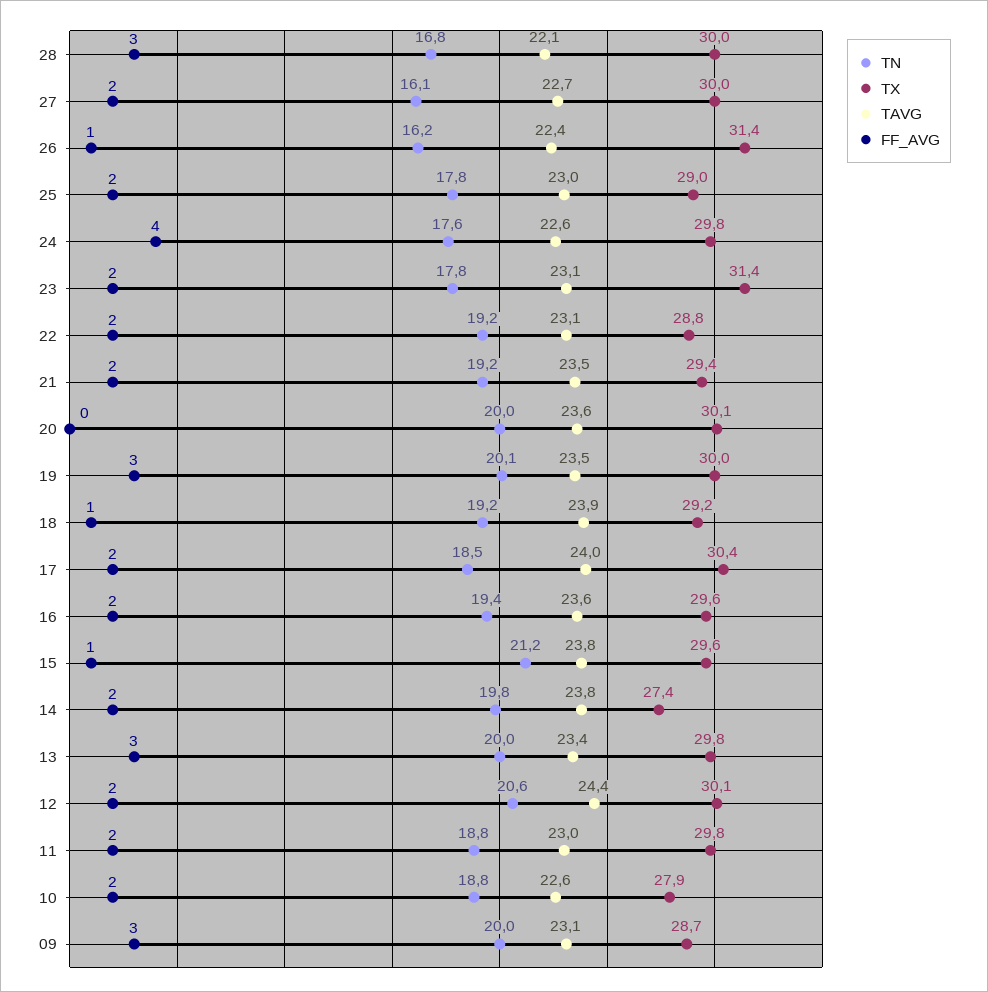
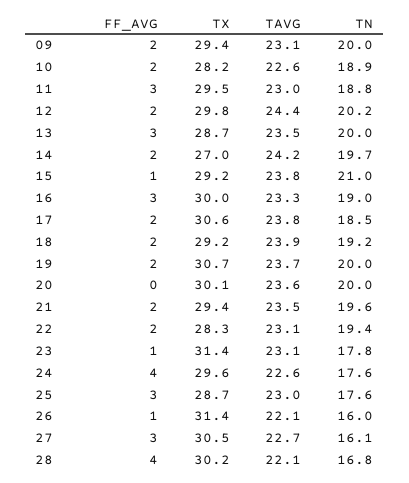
TX, 28: 30 -> 30.2
FF_AVG, 28: 3 -> 4
TX, 27: 30 -> 30.5
FF_AVG, 27: 2 -> 3
TN, 26: 16.2 -> 16
TAVG, 26: 22.4 -> 22.1
TN, 25: 17.8 -> 17.6
TX, 25: 29 -> 28.7
FF_AVG, 25: 2 -> 3
TX, 24: 29.8 -> 29.6
FF_AVG, 23: 2 -> 1
TN, 22: 19.2 -> 19.4
TX, 22: 28.8 -> 28.3
TN, 21: 19.2 -> 19.6
TN, 19: 20.1 -> 20
TX, 19: 30 -> 30.7
TAVG, 19: 23.5 -> 23.7
FF_AVG, 19: 3 -> 2
FF_AVG, 18: 1 -> 2
TX, 17: 30.4 -> 30.6
TAVG, 17: 24 -> 23.8
TN, 16: 19.4 -> 19
TX, 16: 29.6 -> 30
TAVG, 16: 23.6 -> 23.3
FF_AVG, 16: 2 -> 3
TN, 15: 21.2 -> 21
TX, 15: 29.6 -> 29.2
TN, 14: 19.8 -> 19.7
TX, 14: 27.4 -> 27
TAVG, 14: 23.8 -> 24.2
TX, 13: 29.8 -> 28.7
TAVG, 13: 23.4 -> 23.5
TN, 12: 20.6 -> 20.2
TX, 12: 30.1 -> 29.8
TX, 11: 29.8 -> 29.5
FF_AVG, 11: 2 -> 3
TN, 10: 18.8 -> 18.9
TX, 10: 27.9 -> 28.2
TX, 09: 28.7 -> 29.4
FF_AVG, 09: 3 -> 2

